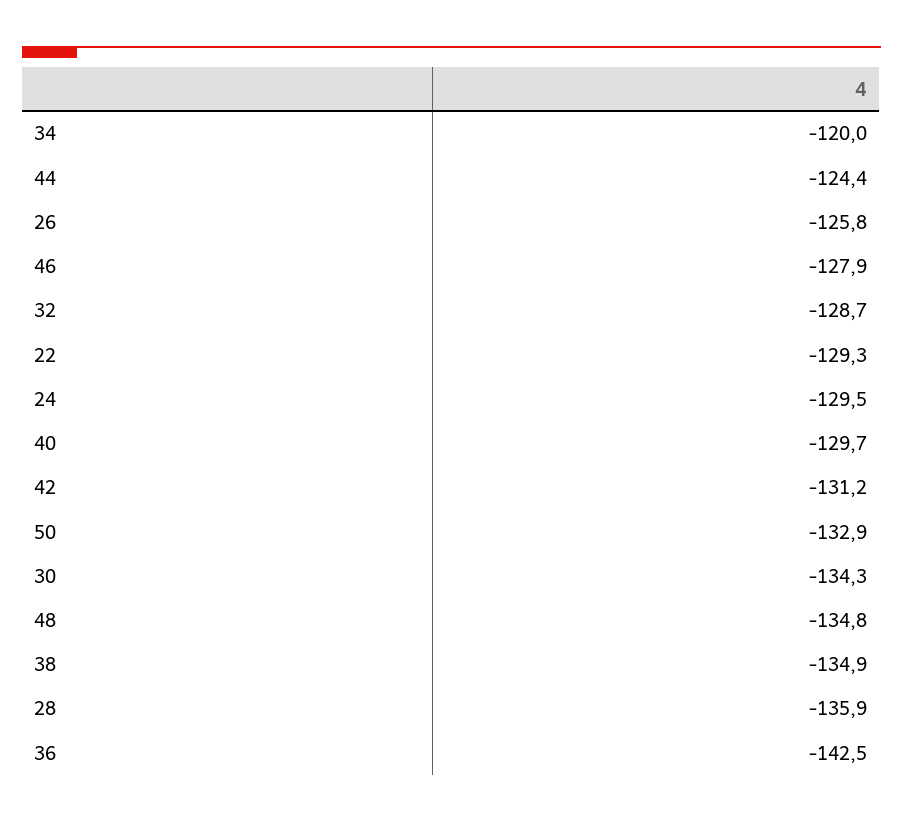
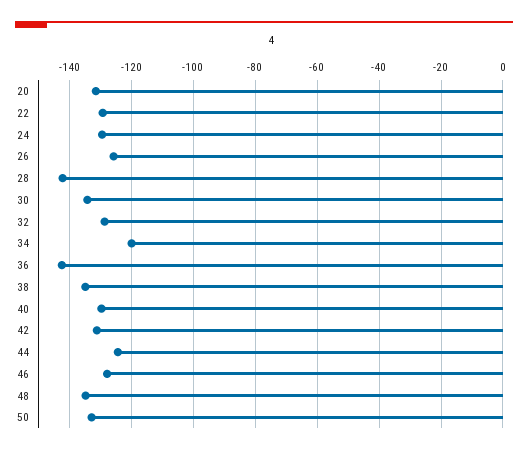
28: -135.9 -> -142
20: none -> -132

